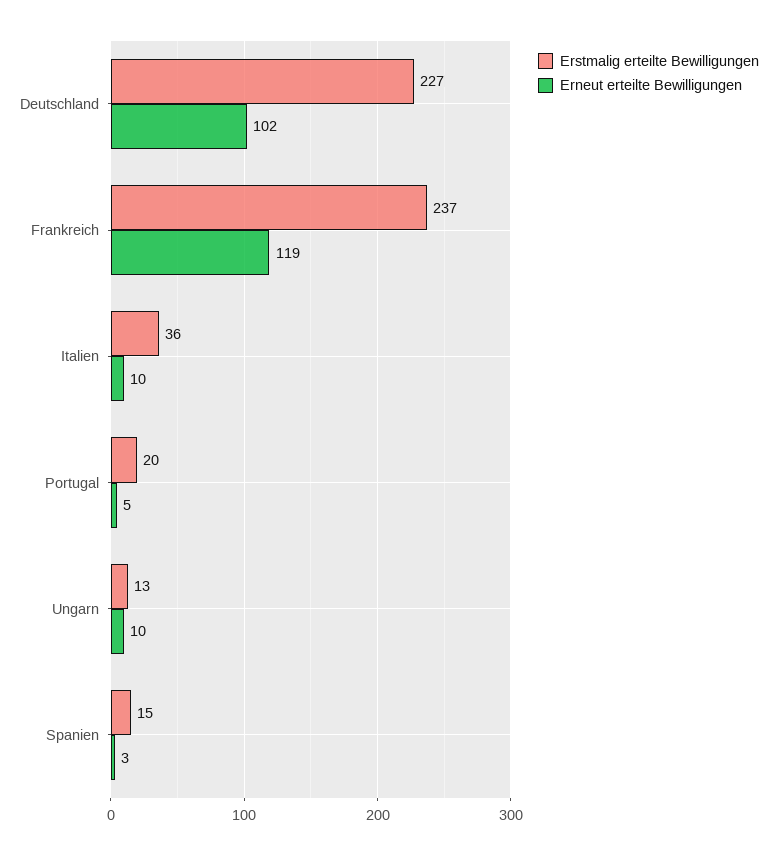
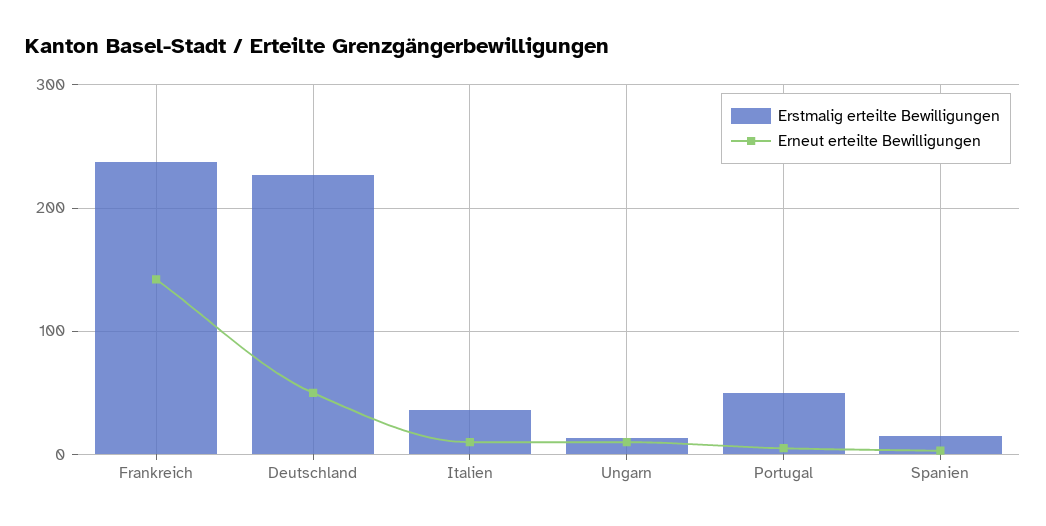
Erneut erteilte Bewilligungen, Deutschland: 102 -> 50
Erneut erteilte Bewilligungen, Frankreich: 119 -> 140
Erstmalig erteilte Bewilligungen, Portugal: 20 -> 50

